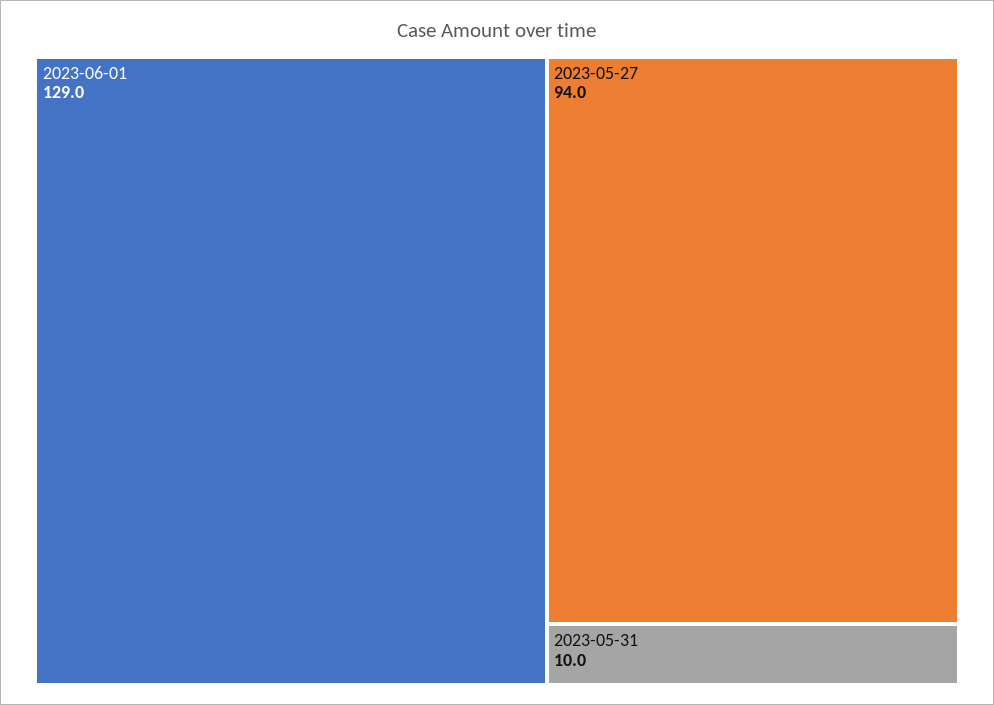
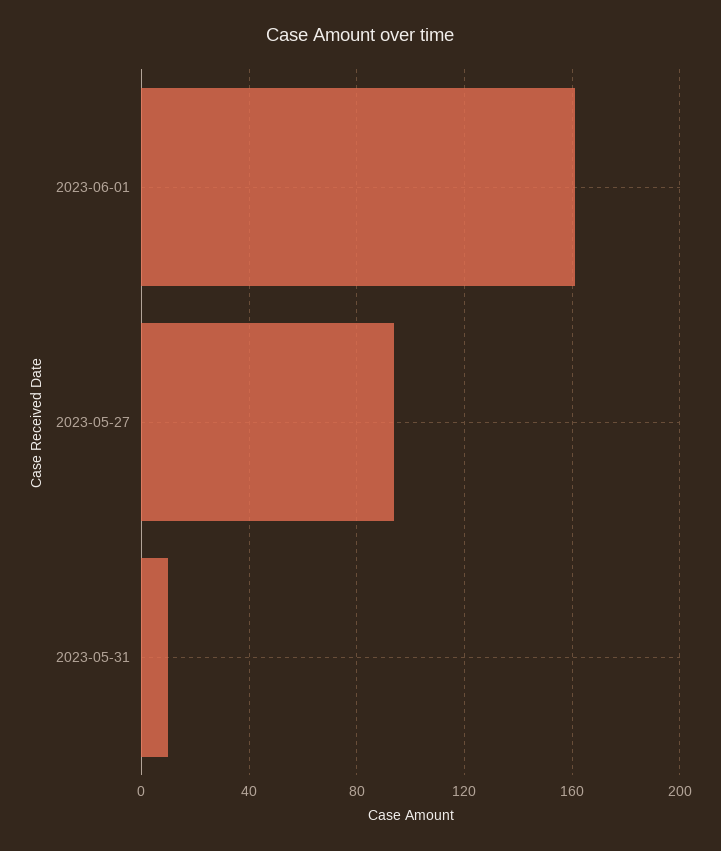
2023-06-01: 129 -> 160

